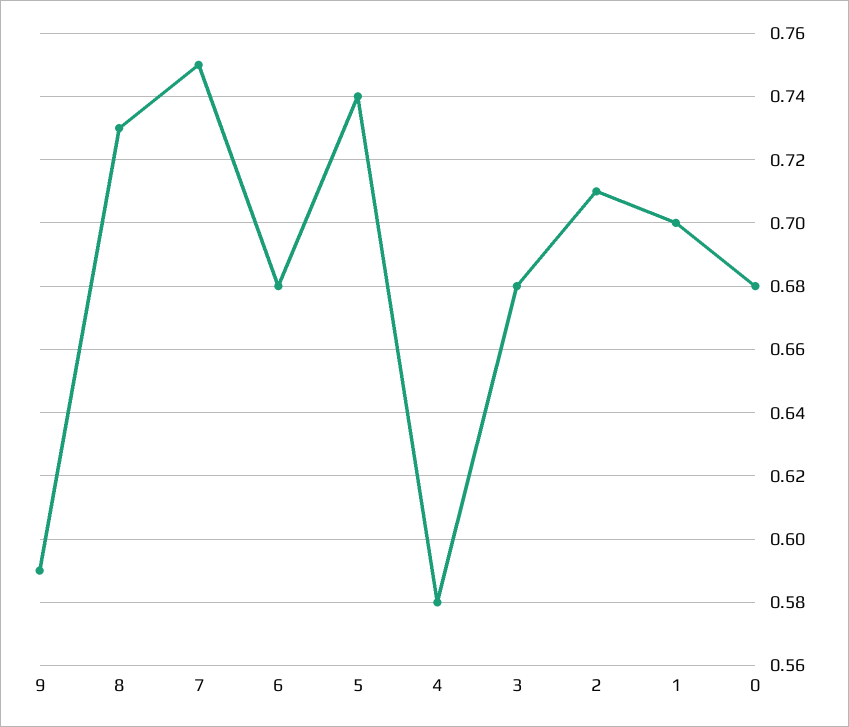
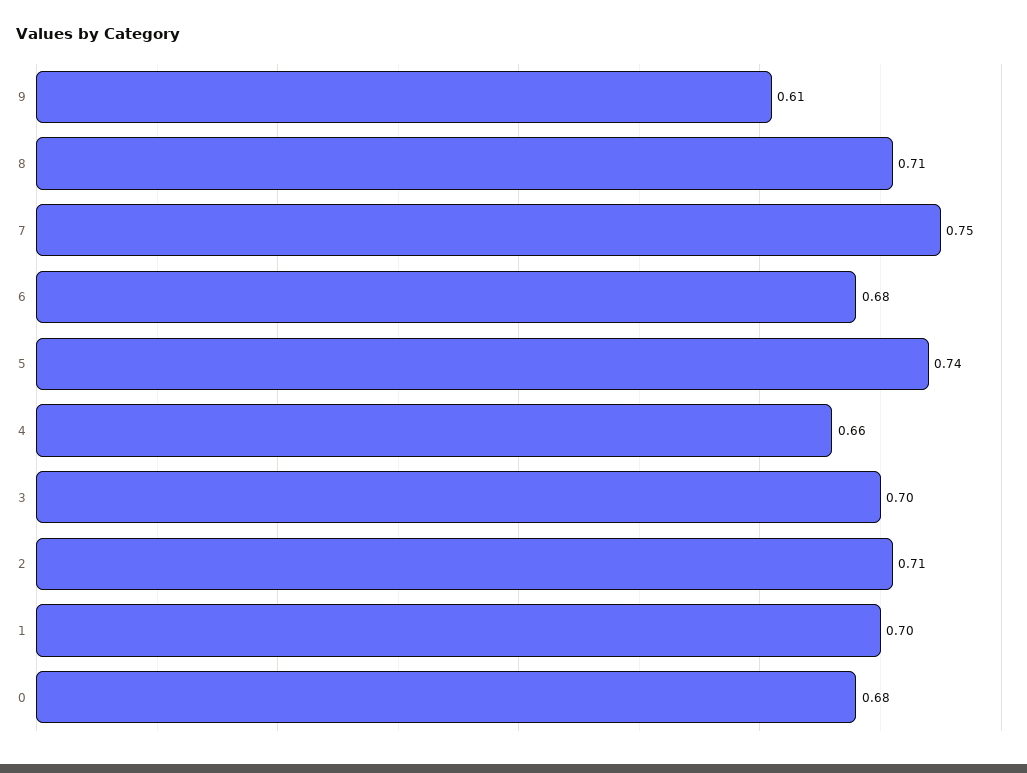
9: 0.59 -> 0.61
8: 0.73 -> 0.71
4: 0.58 -> 0.66
3: 0.68 -> 0.7

